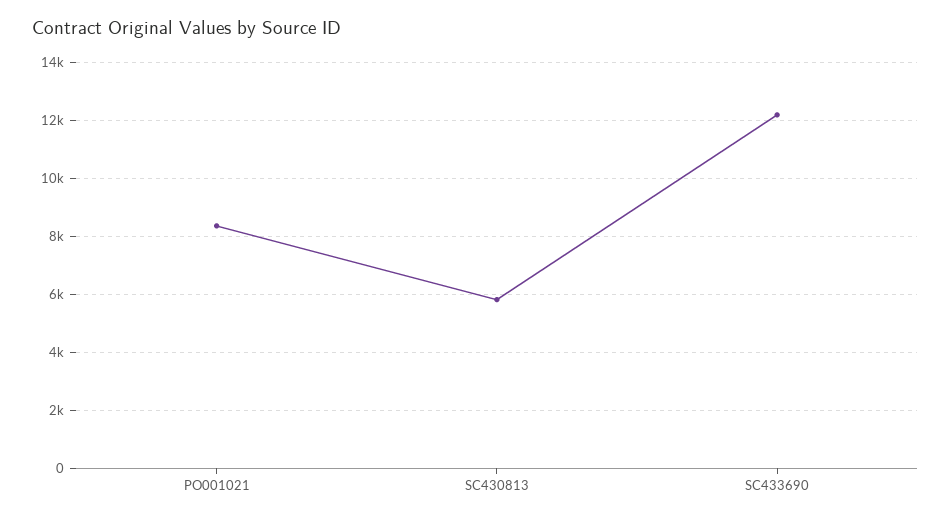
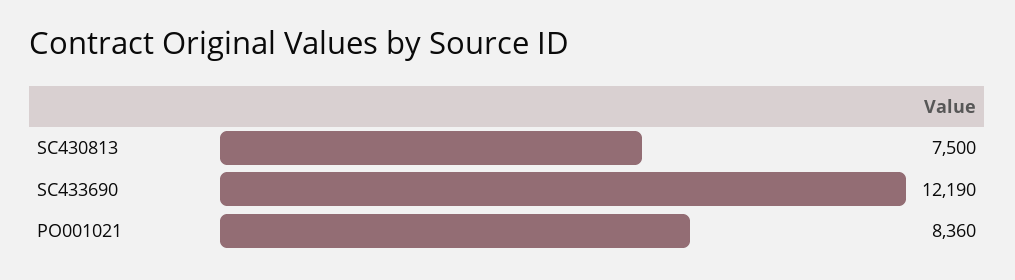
SC430813: 5750 -> 7500

